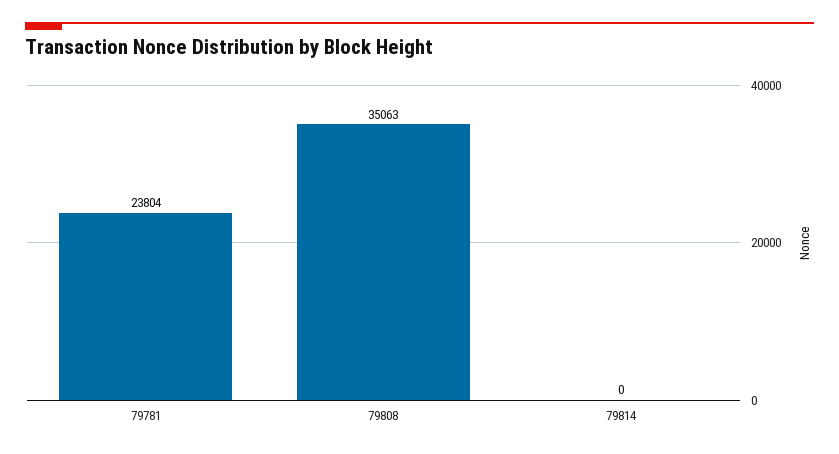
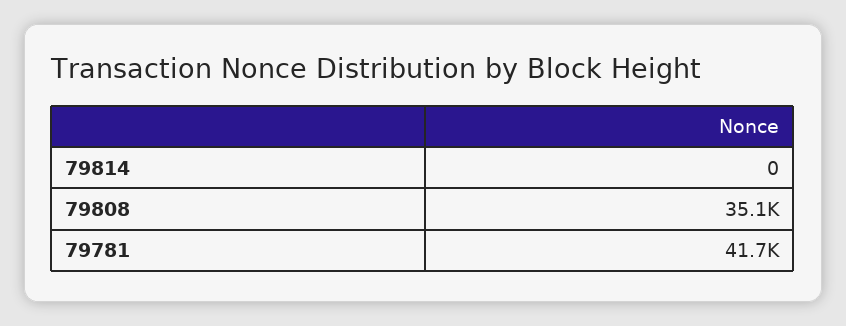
79781: 23804 -> 41700

